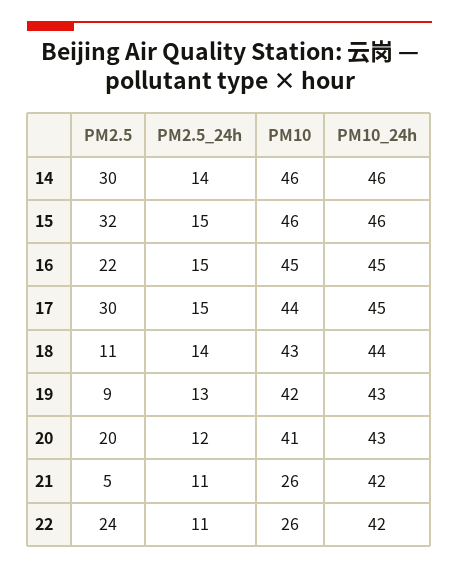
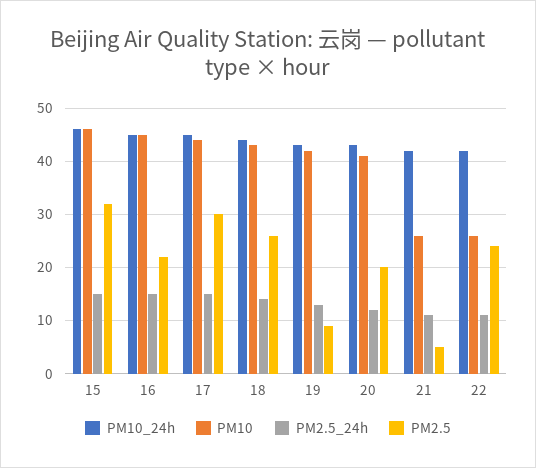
PM2.5, 14: 30 -> none
PM2.5_24h, 14: 14 -> none
PM10, 14: 46 -> none
PM10_24h, 14: 46 -> none
PM2.5, 18: 11 -> 25

